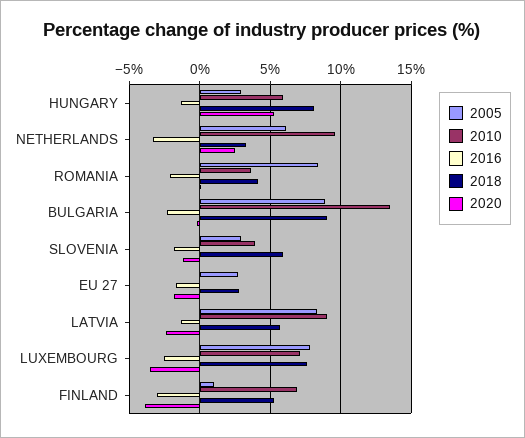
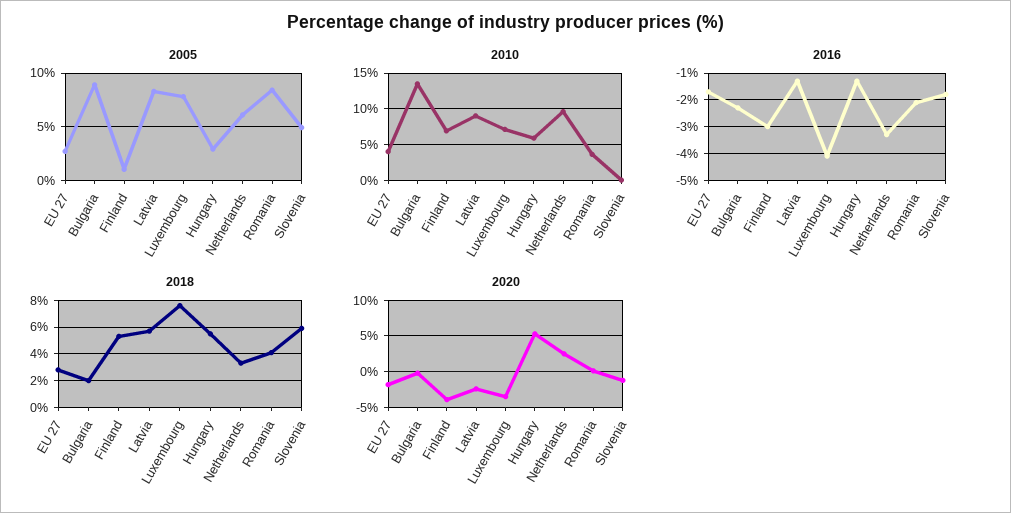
2018, HUNGARY: 8 -> 5.5
2018, BULGARIA: 9 -> 2
2005, SLOVENIA: 3 -> 5
2010, SLOVENIA: 4 -> 0
2010, EU 27: 0 -> 4
2016, LUXEMBOURG: -2.5 -> -4

